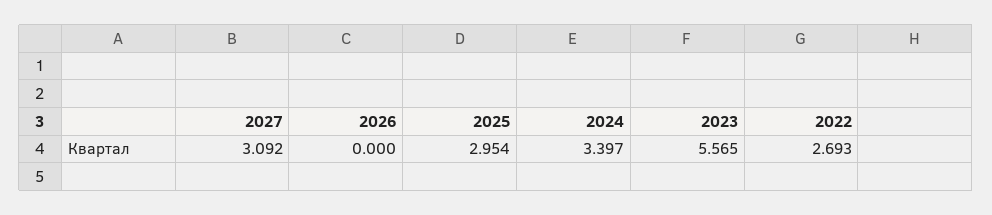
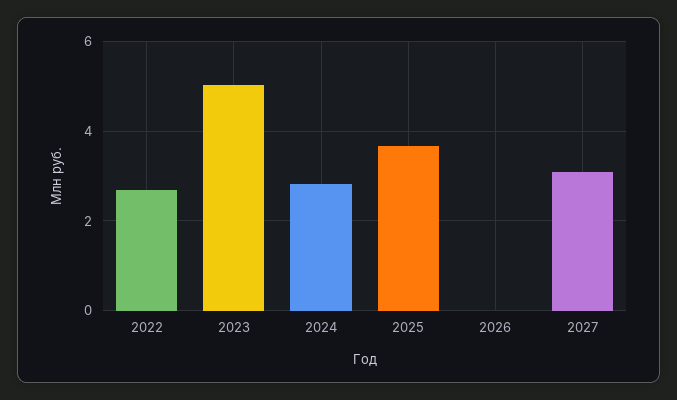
2025: 2.954 -> 3.6
2024: 3.397 -> 2.8
2023: 5.565 -> 5

